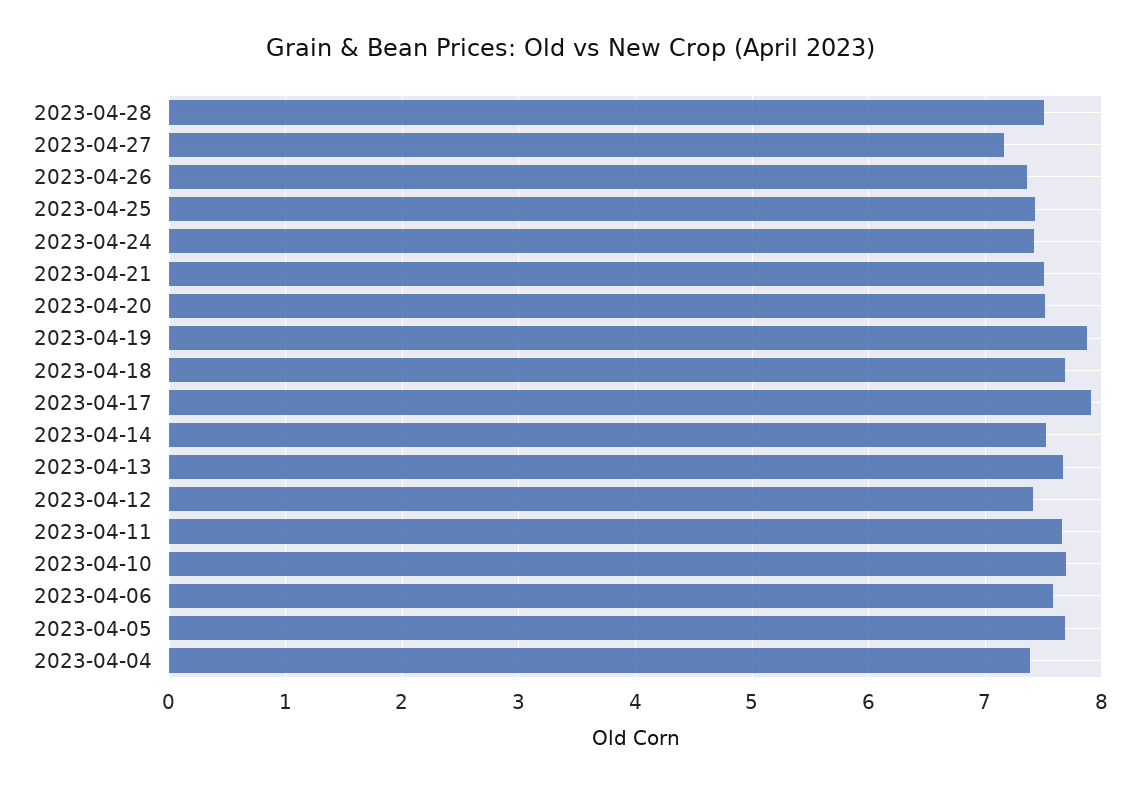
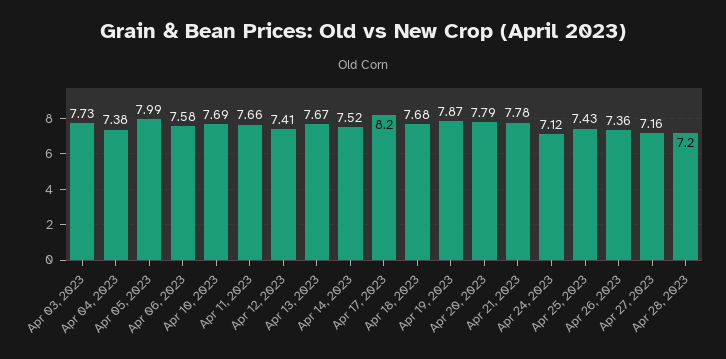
2023-04-28: 7.5 -> 7.2
2023-04-24: 7.4 -> 7.12
2023-04-21: 7.5 -> 7.78
2023-04-20: 7.5 -> 7.79
2023-04-17: 7.9 -> 8.2
2023-04-05: 7.7 -> 7.99
Apr 03, 2023: none -> 7.73

